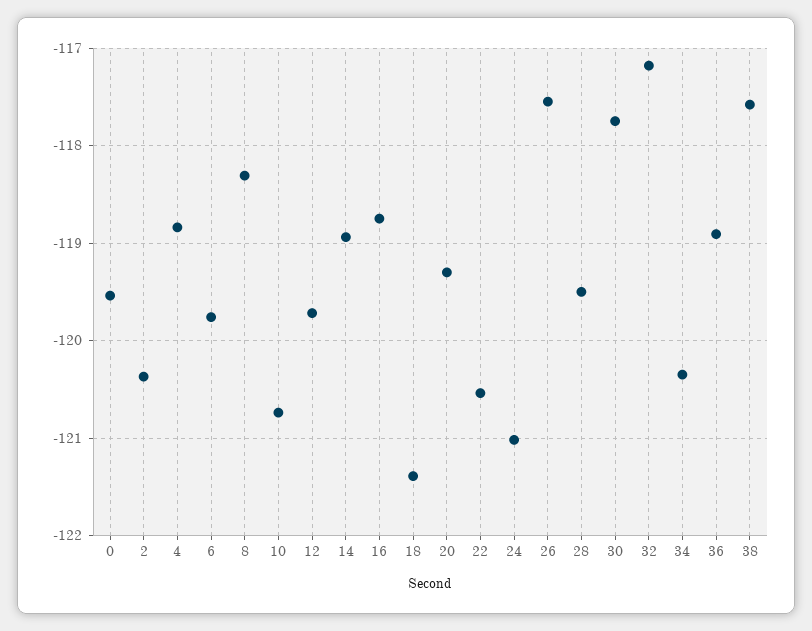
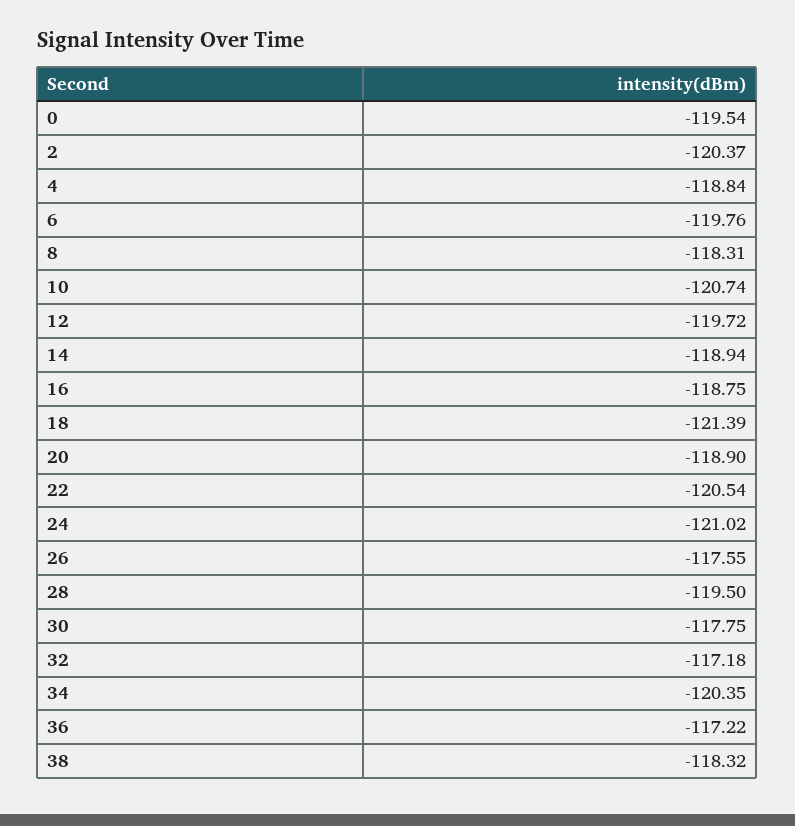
20: -119.3 -> -118.9
36: -118.9 -> -117.22
38: -117.6 -> -118.32

